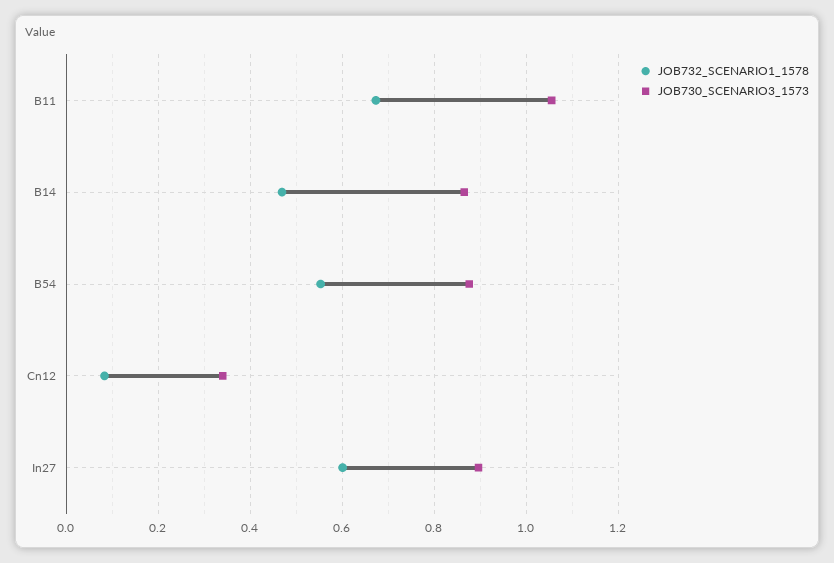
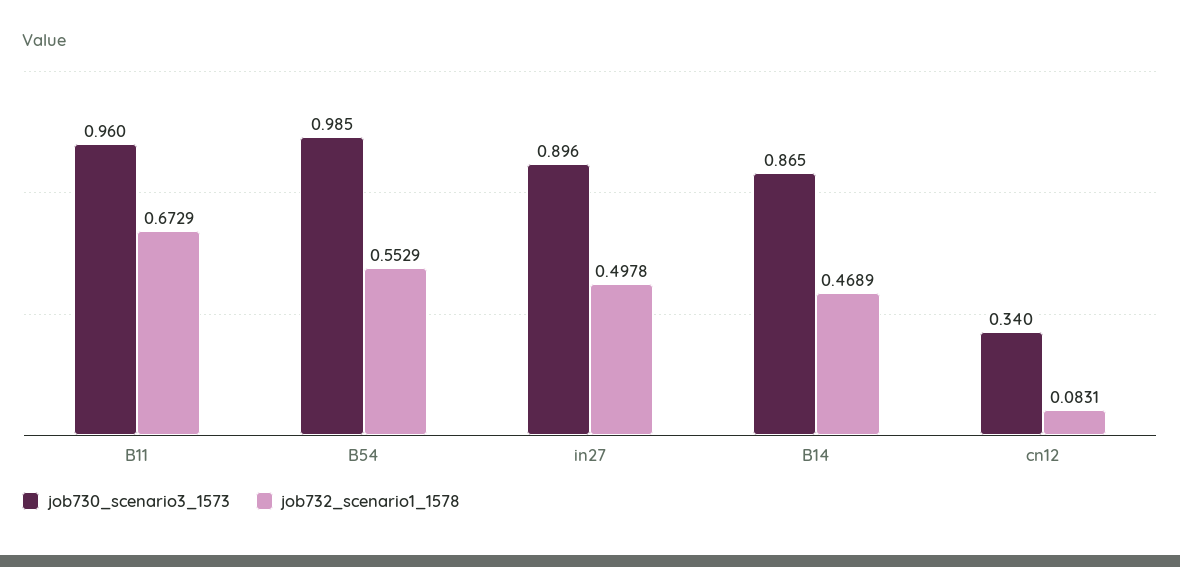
JOB730_SCENARIO3_1573, B11: 1.06 -> 0.96
JOB730_SCENARIO3_1573, B54: 0.88 -> 0.985
JOB732_SCENARIO1_1578, In27: 0.6 -> 0.4978

